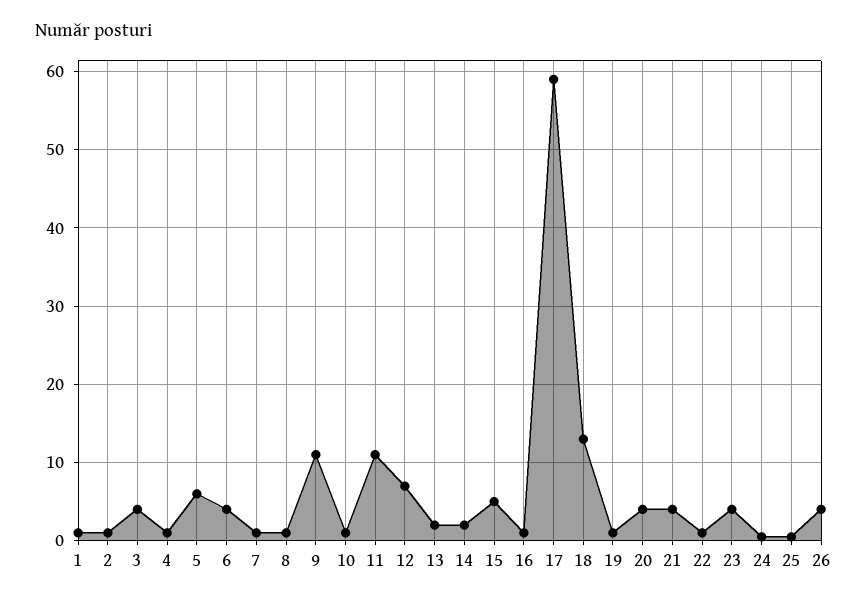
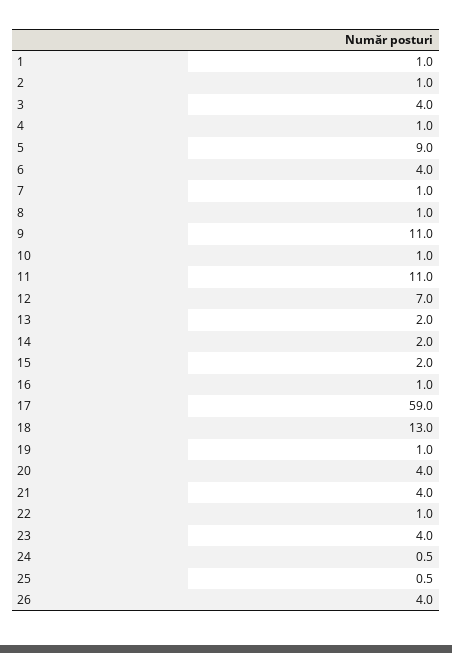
5: 6 -> 9
15: 5 -> 2

